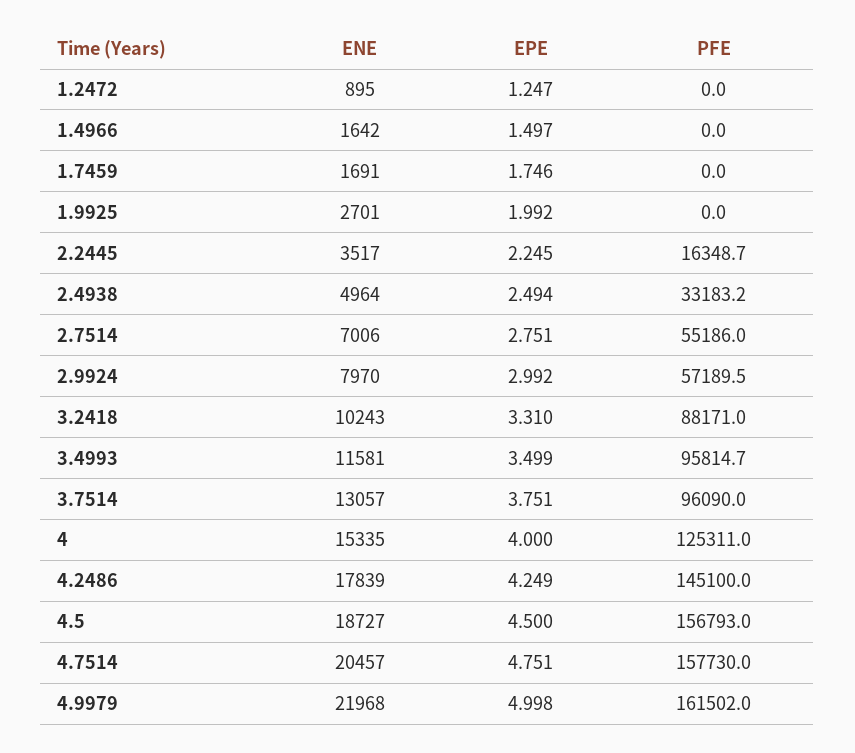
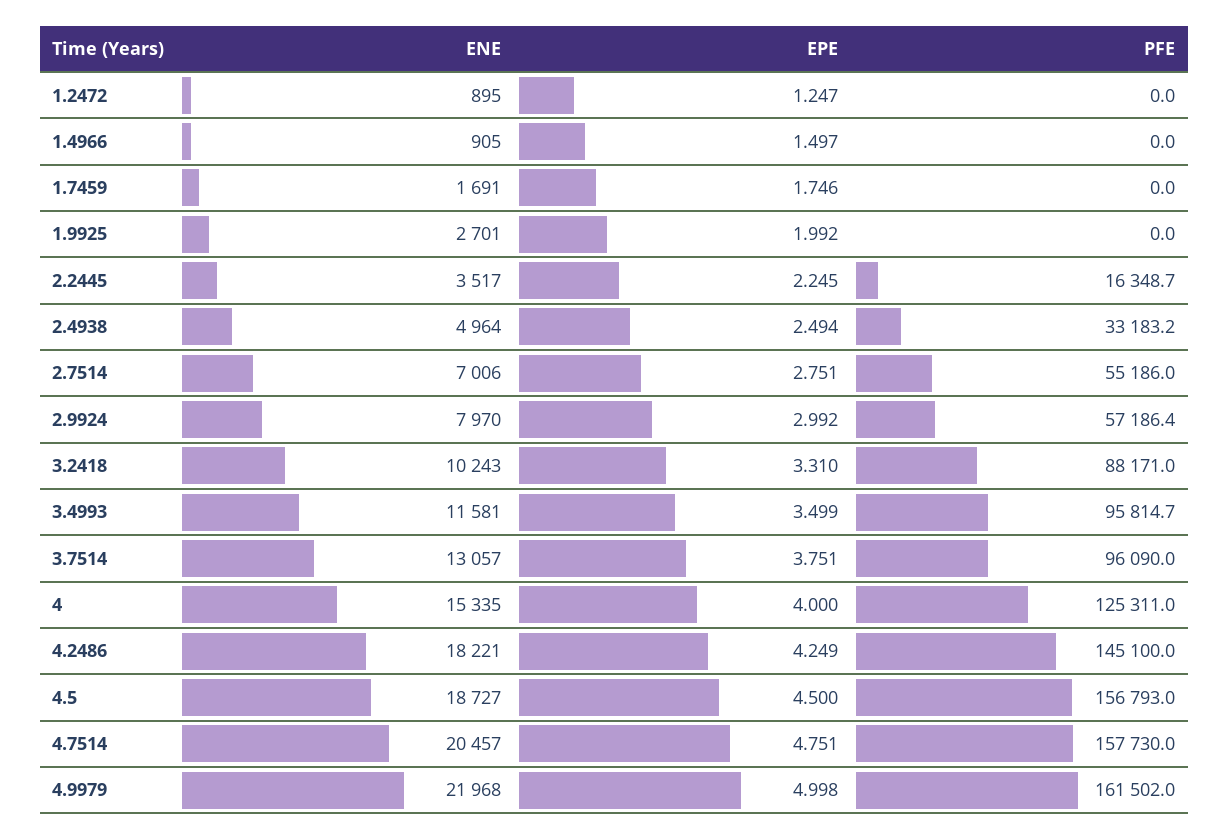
ENE, 1.4966: 1642 -> 905
PFE, 2.9924: 57189.5 -> 57186.4
ENE, 4.2486: 17839 -> 18221

